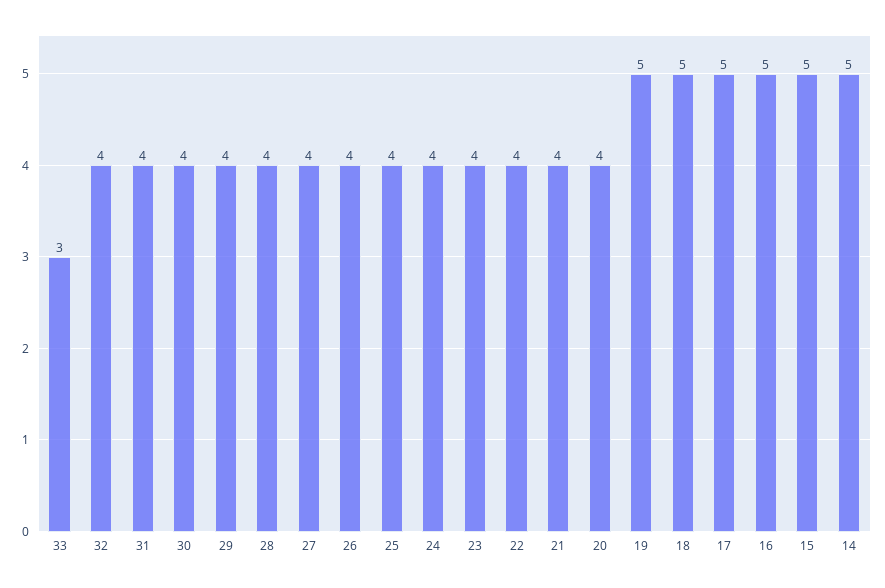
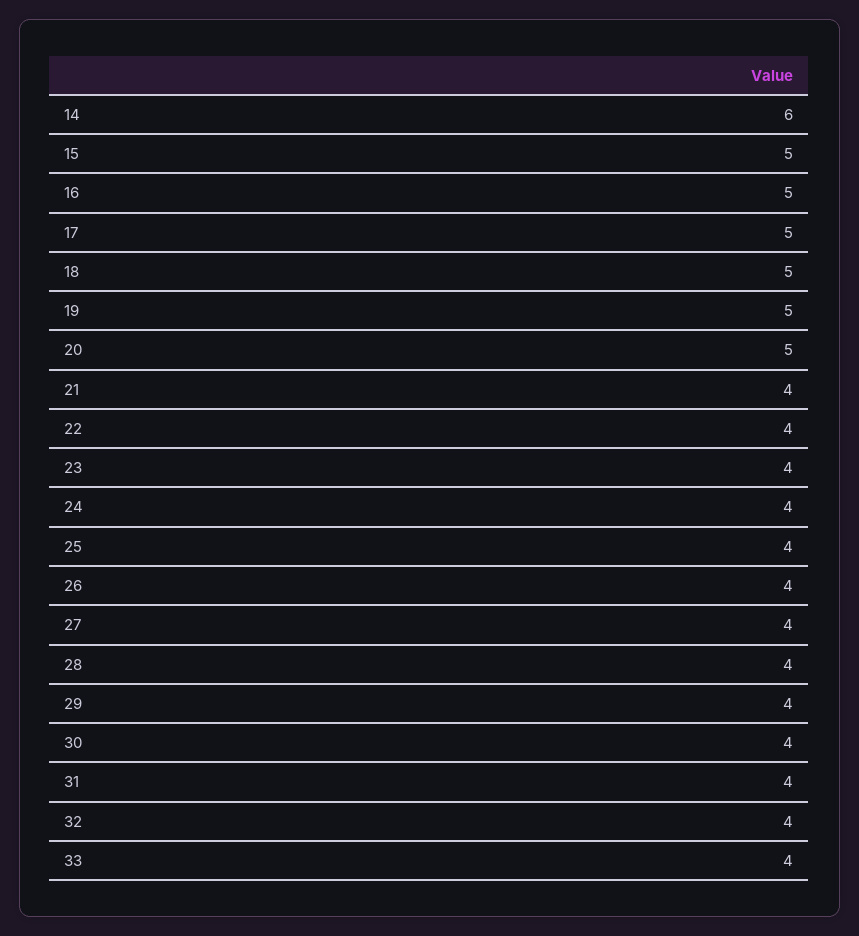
33: 3 -> 4
20: 4 -> 5
14: 5 -> 6

